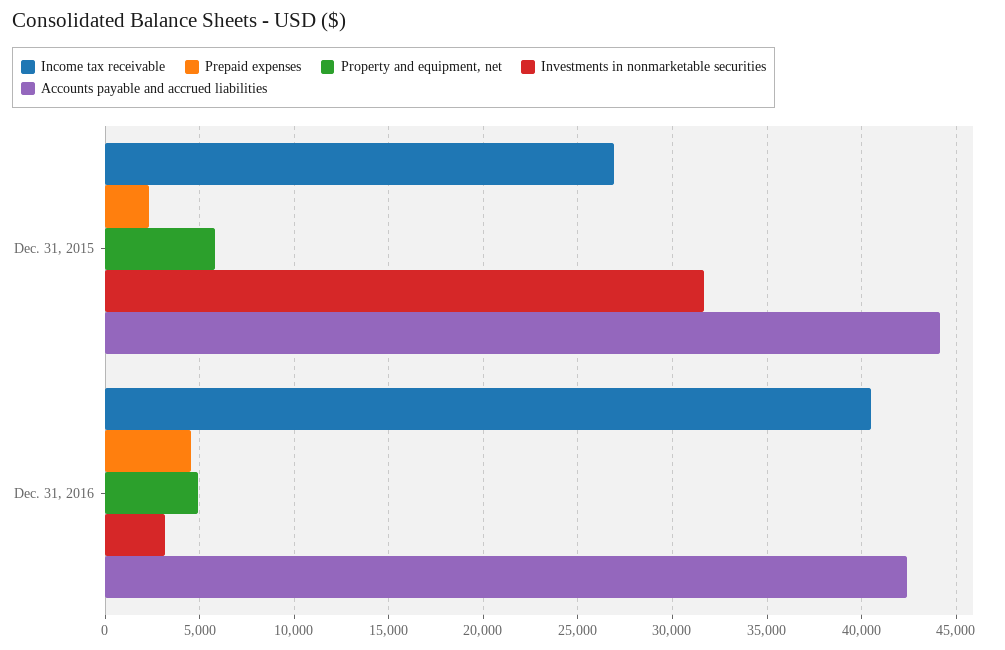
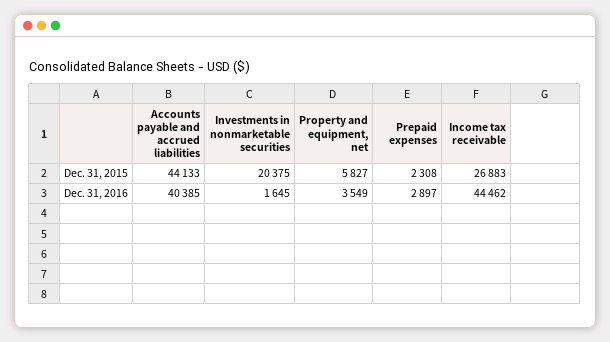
Investments in nonmarketable securities, Dec. 31, 2015: 31500 -> 20375
Income tax receivable, Dec. 31, 2016: 40500 -> 44462
Prepaid expenses, Dec. 31, 2016: 4500 -> 2897
Property and equipment, net, Dec. 31, 2016: 5000 -> 3549
Investments in nonmarketable securities, Dec. 31, 2016: 3000 -> 1645
Accounts payable and accrued liabilities, Dec. 31, 2016: 42500 -> 40385

